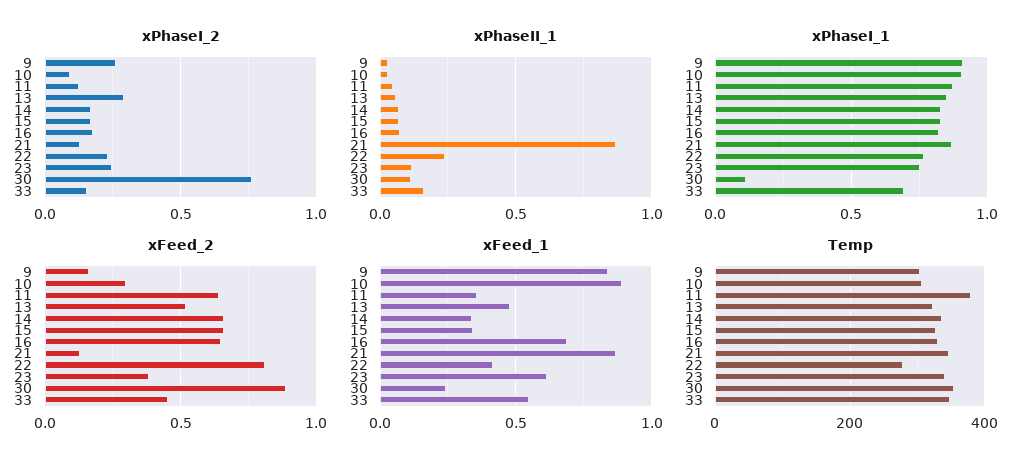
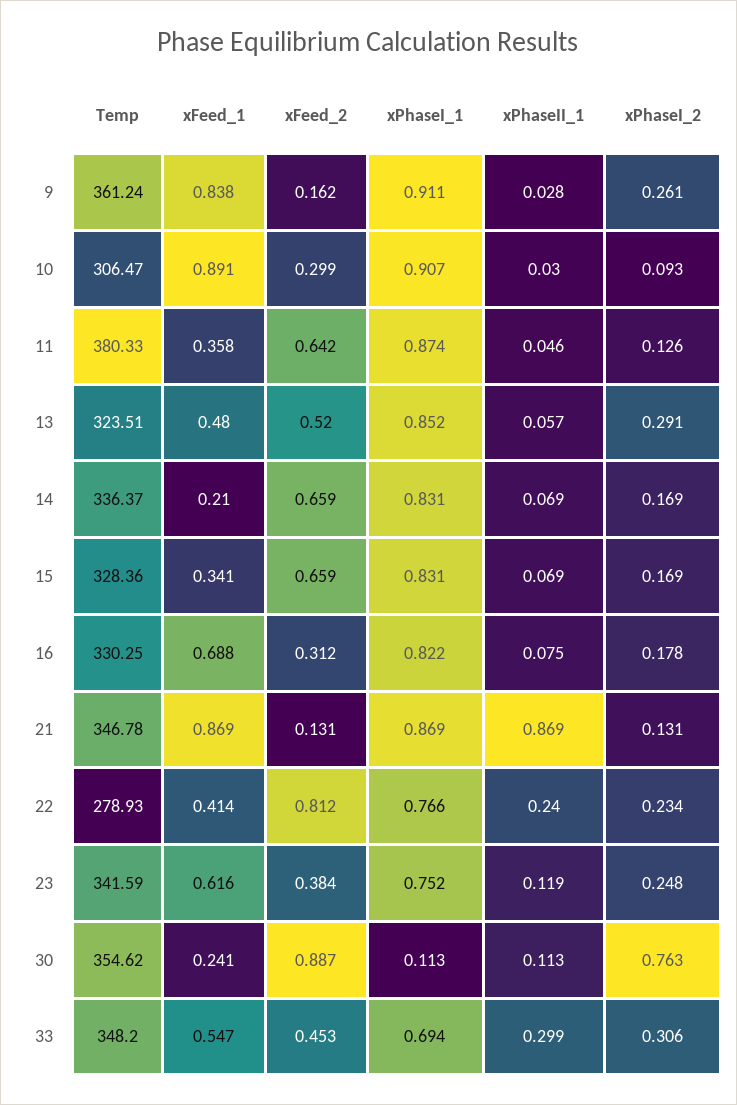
xPhaseI_2, 33: 0.15 -> 0.306
xPhaseII_1, 33: 0.15 -> 0.299
xFeed_2, 16: 0.65 -> 0.312
xFeed_1, 14: 0.35 -> 0.21
Temp, 9: 300 -> 361.24

